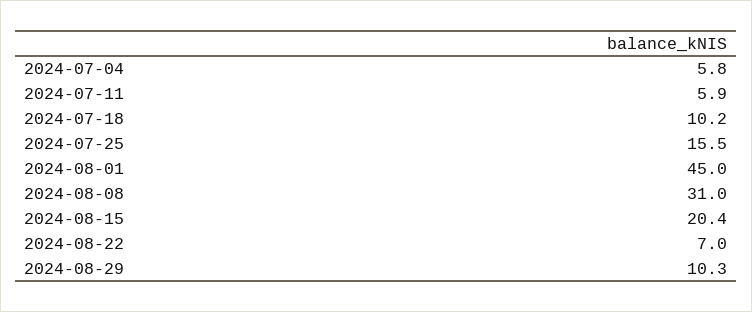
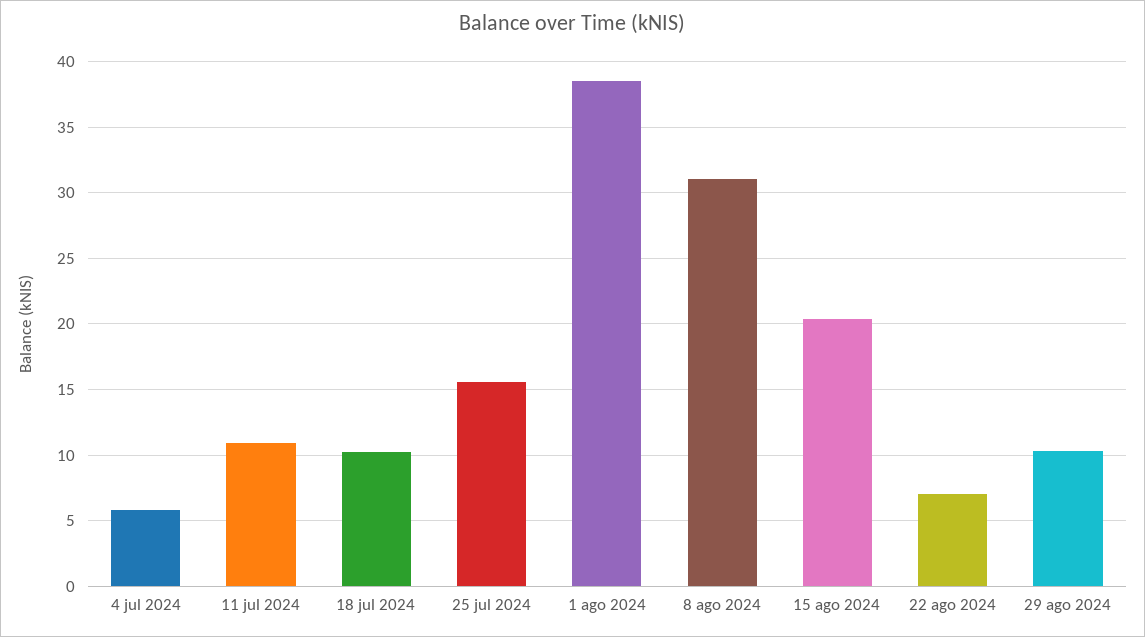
2024-07-11: 5.9 -> 11
2024-08-01: 45 -> 38.5

